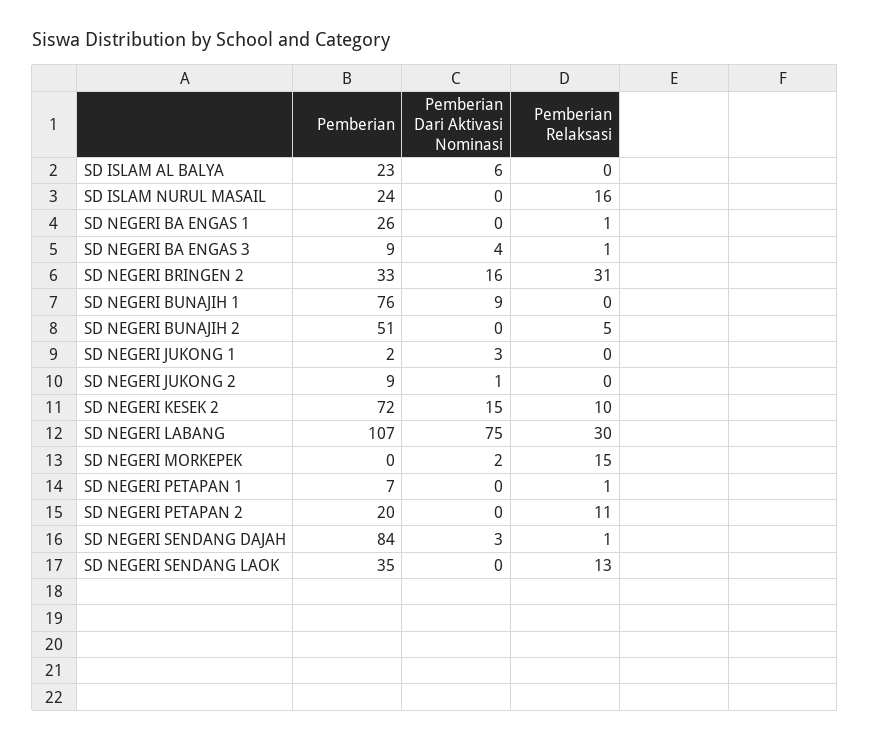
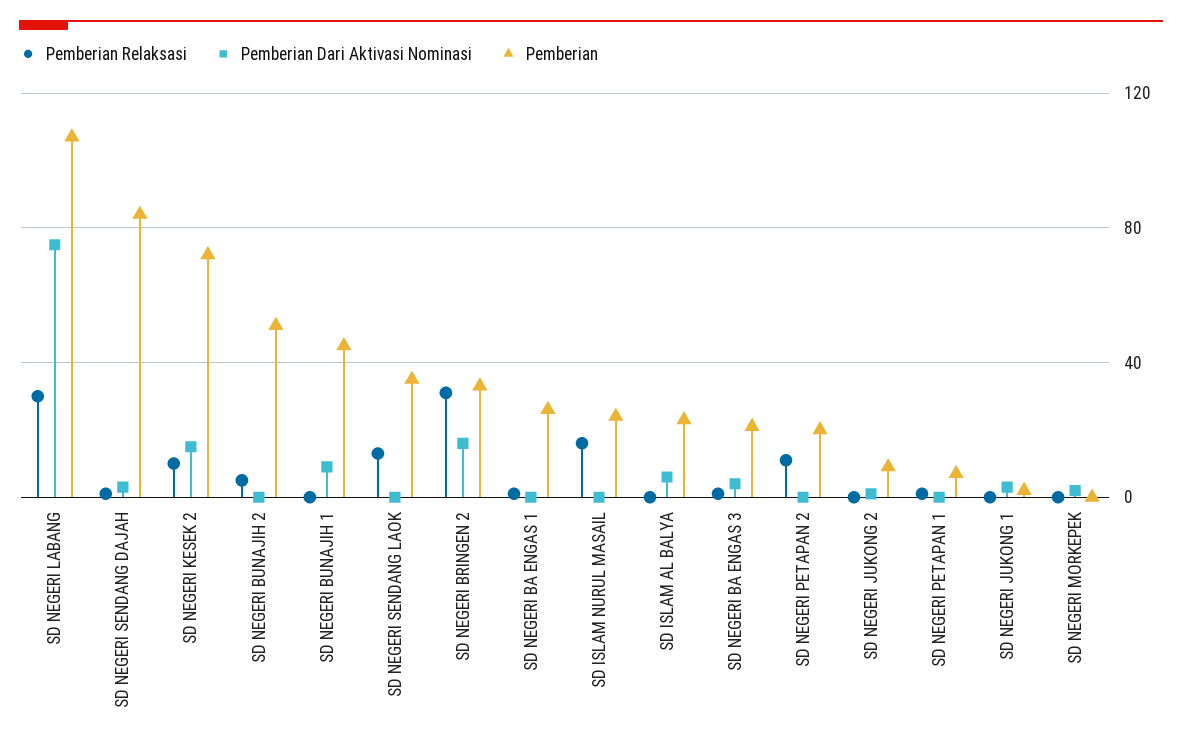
Pemberian, SD NEGERI BA ENGAS 3: 9 -> 20
Pemberian, SD NEGERI BUNAJIH 1: 76 -> 45
Pemberian Relaksasi, SD NEGERI MORKEPEK: 15 -> 0

